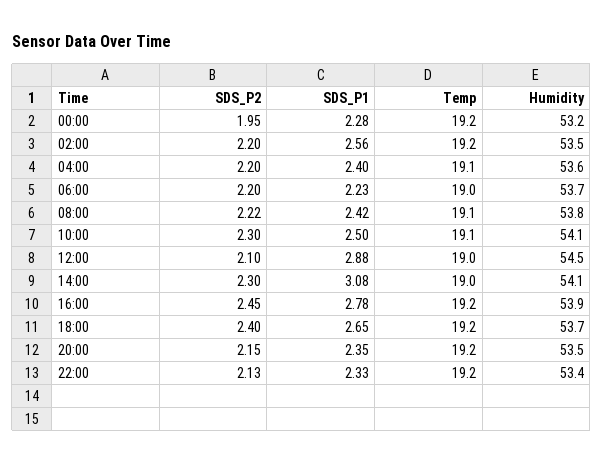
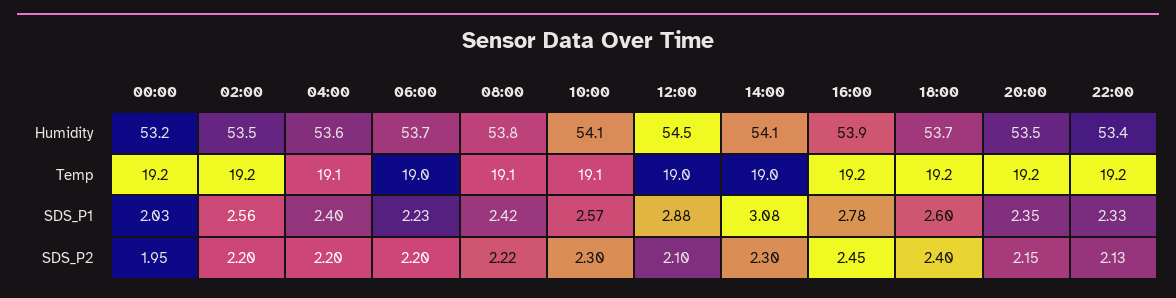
SDS_P1, 00:00: 2.28 -> 2.03
SDS_P1, 10:00: 2.5 -> 2.57
SDS_P1, 18:00: 2.65 -> 2.6

